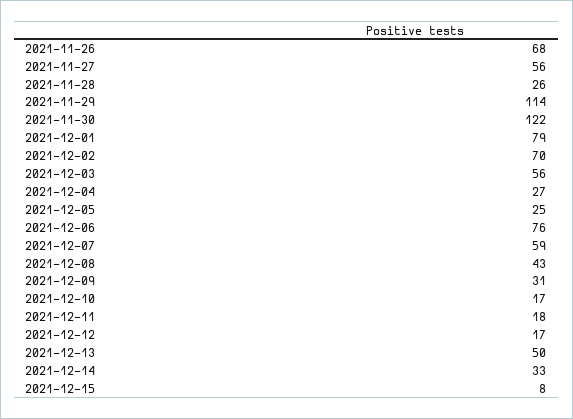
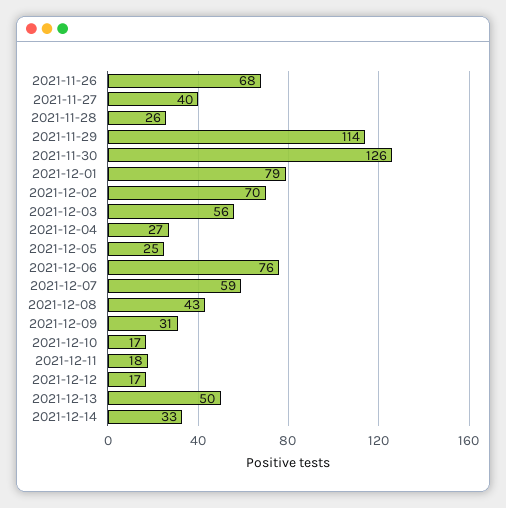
2021-11-27: 56 -> 40
2021-11-30: 122 -> 126
2021-12-15: 8 -> none

